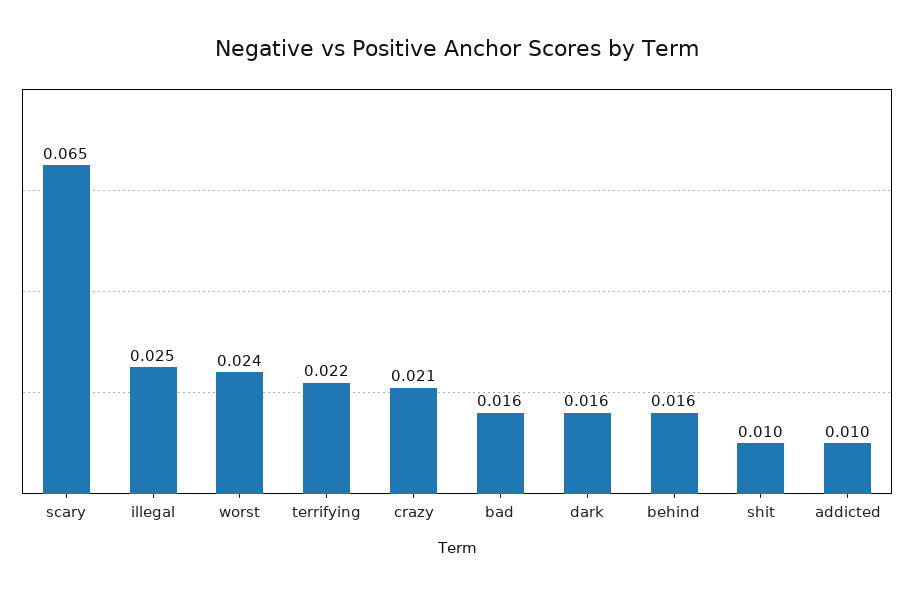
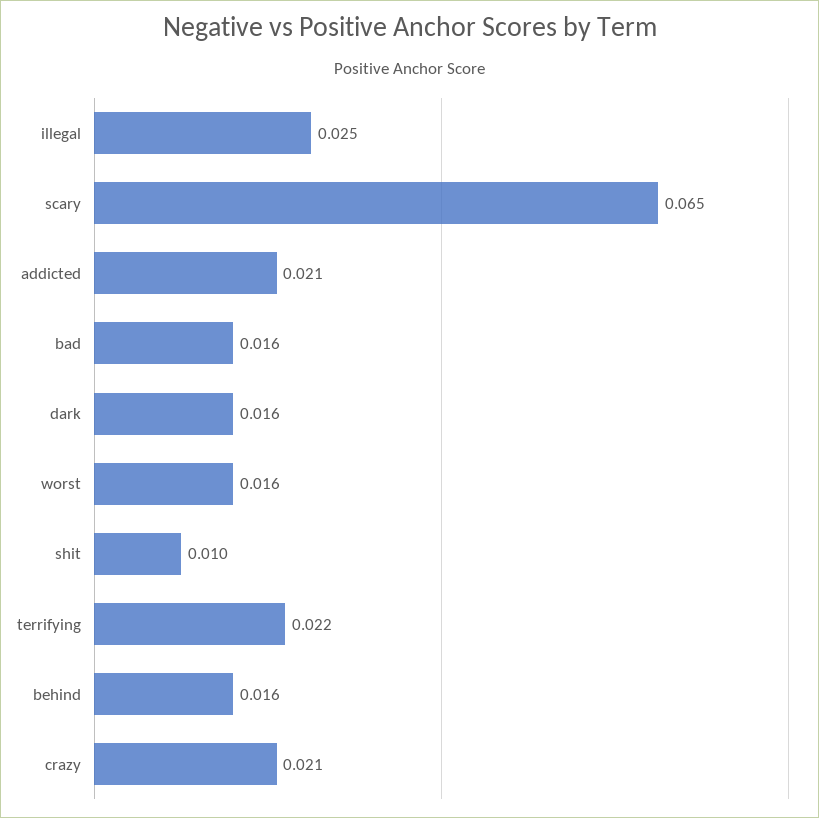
worst: 0.024 -> 0.016
addicted: 0.01 -> 0.021

